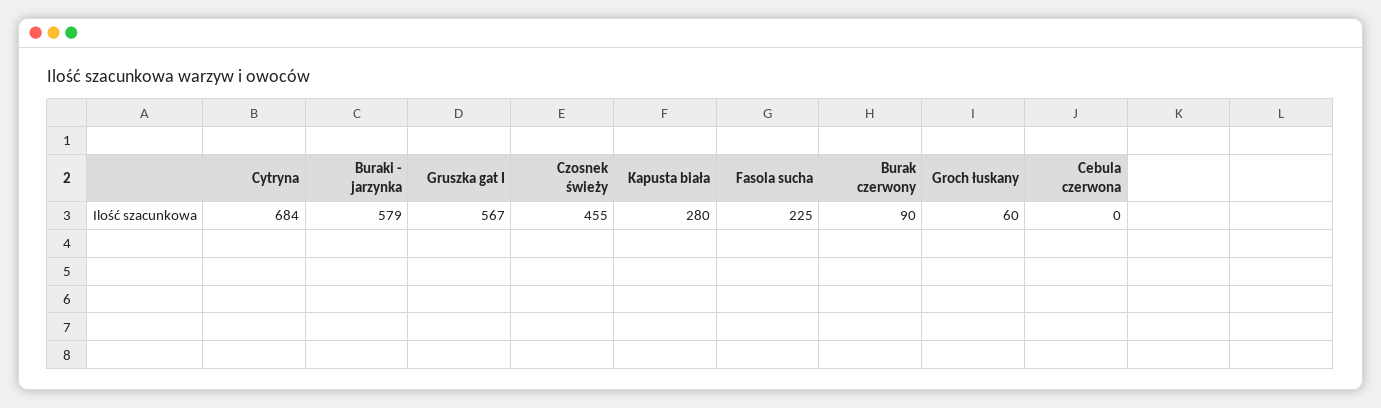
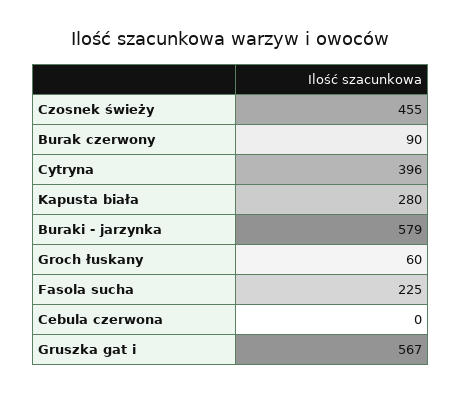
Cytryna: 684 -> 396

